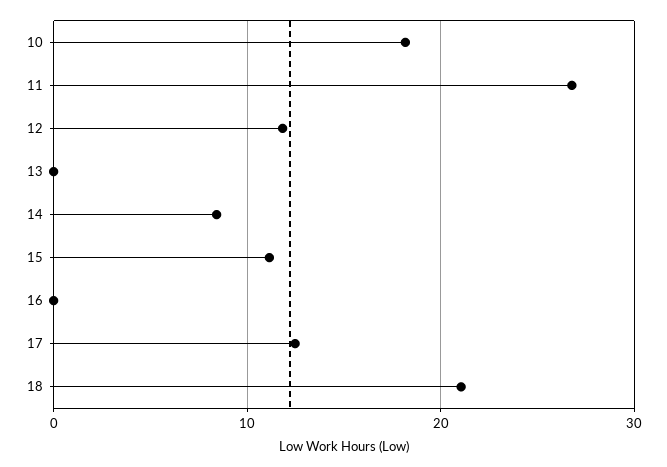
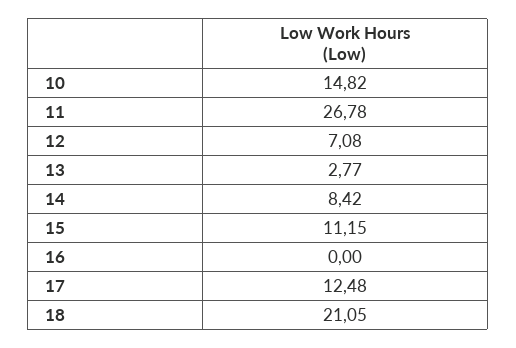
10: 18 -> 14.82
12: 12 -> 7.08
13: 0 -> 2.77

